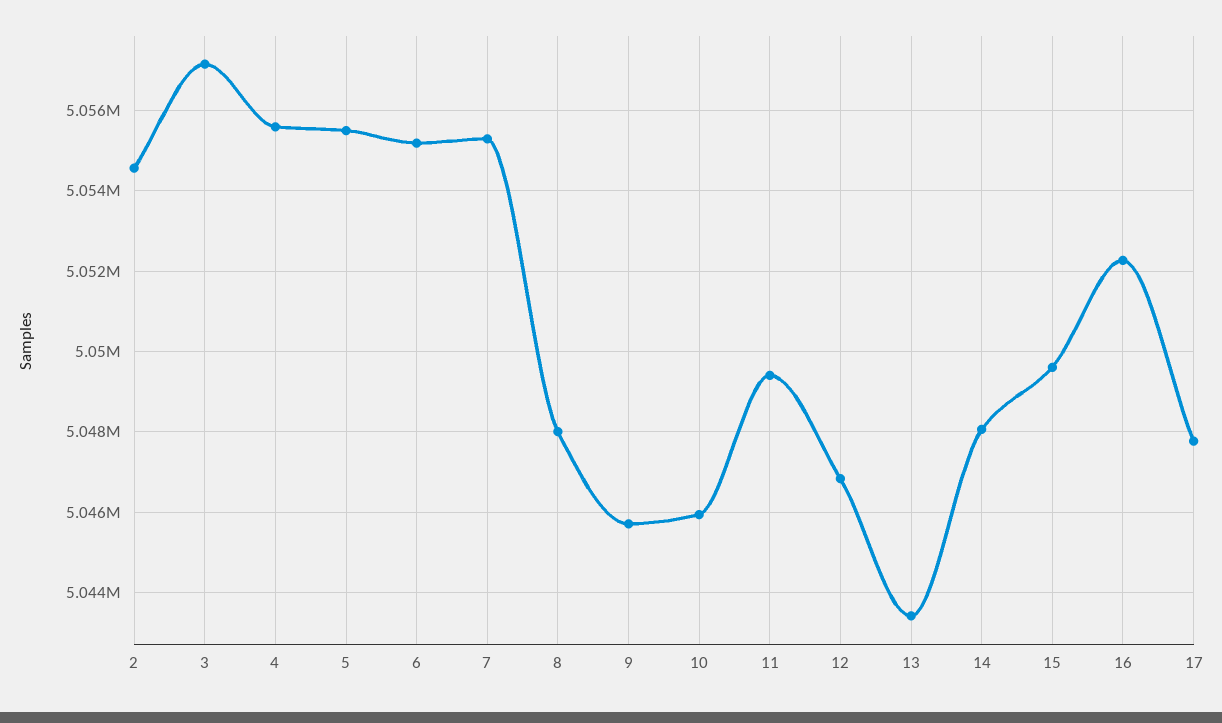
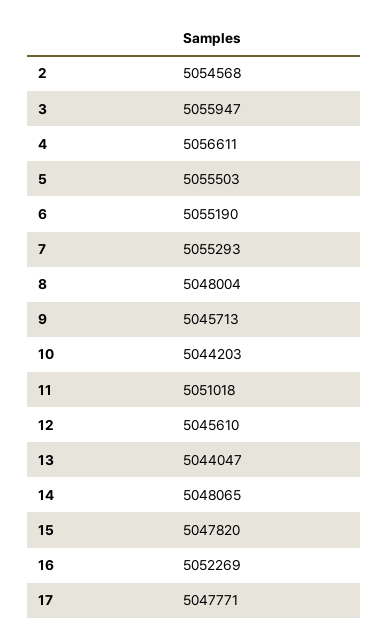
3: 5057200 -> 5055947
4: 5055600 -> 5056611
10: 5046000 -> 5044203
11: 5049400 -> 5051018
12: 5046800 -> 5045610
13: 5043400 -> 5044047
15: 5049600 -> 5047820

